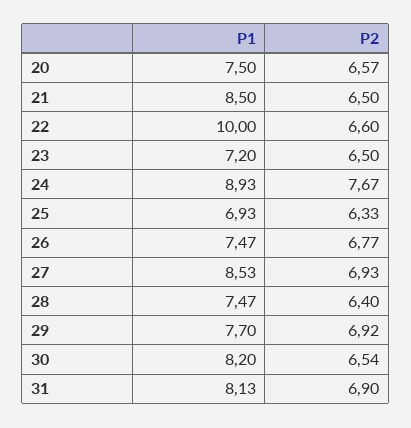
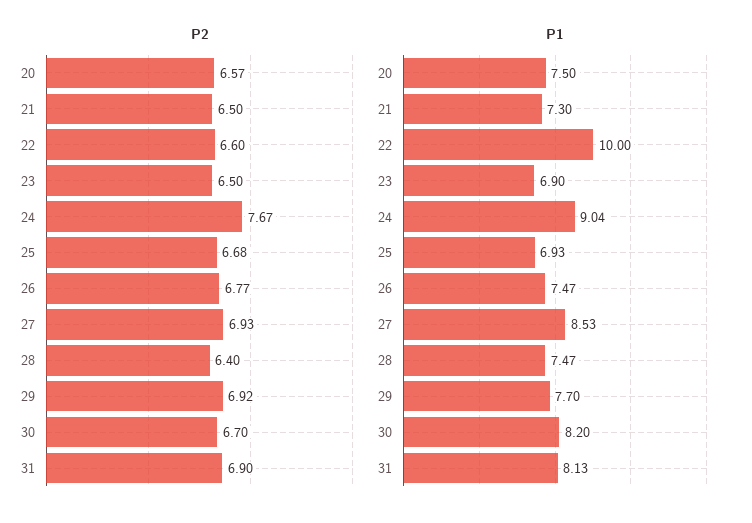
P1, 21: 8.5 -> 7.3
P1, 23: 7.2 -> 6.9
P1, 24: 8.93 -> 9.04
P2, 25: 6.33 -> 6.68
P2, 30: 6.54 -> 6.7

